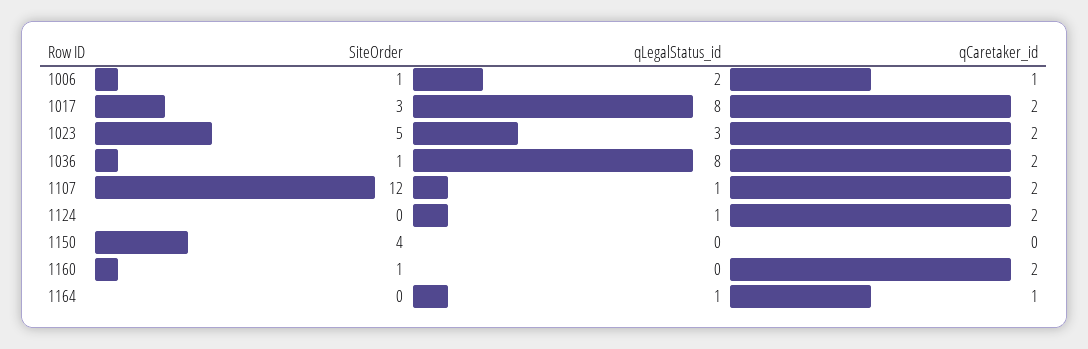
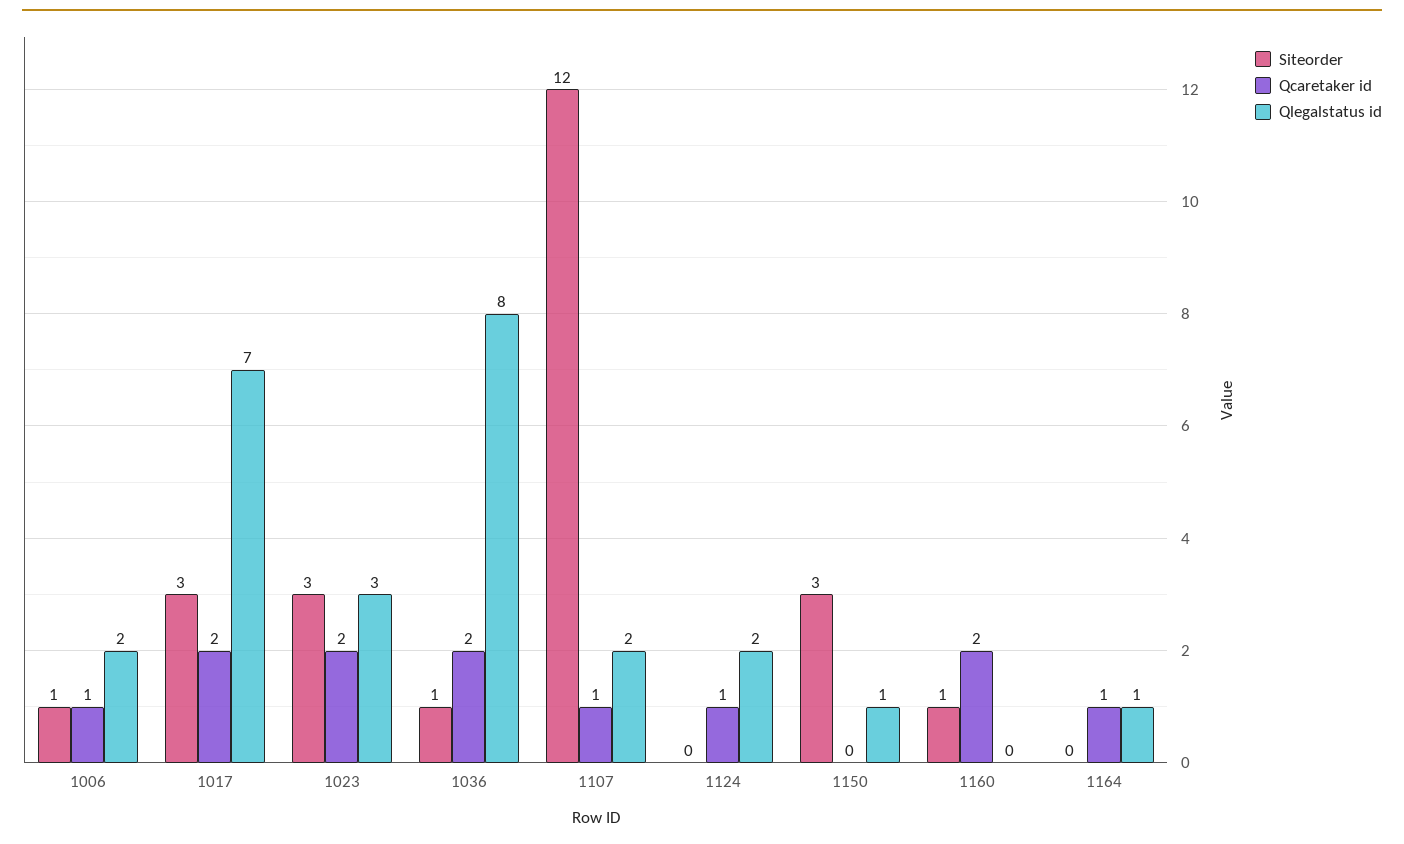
qLegalStatus_id, 1017: 8 -> 7
SiteOrder, 1023: 5 -> 3
qLegalStatus_id, 1107: 1 -> 2
qCaretaker_id, 1107: 2 -> 1
qLegalStatus_id, 1124: 1 -> 2
qCaretaker_id, 1124: 2 -> 1
SiteOrder, 1150: 4 -> 3
qLegalStatus_id, 1150: 0 -> 1

